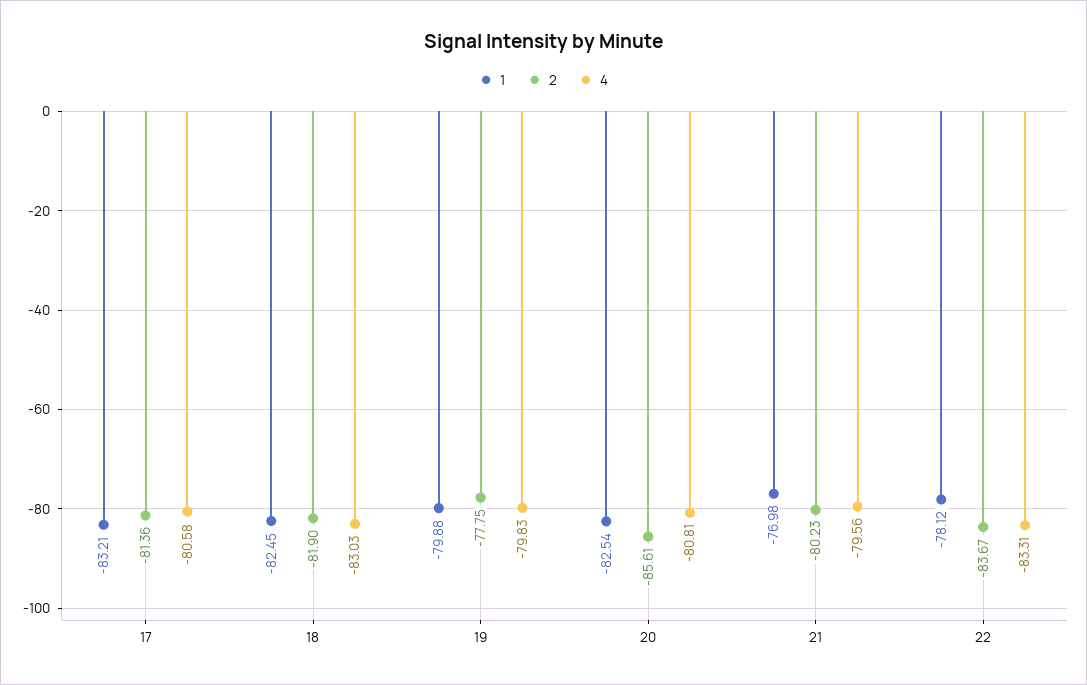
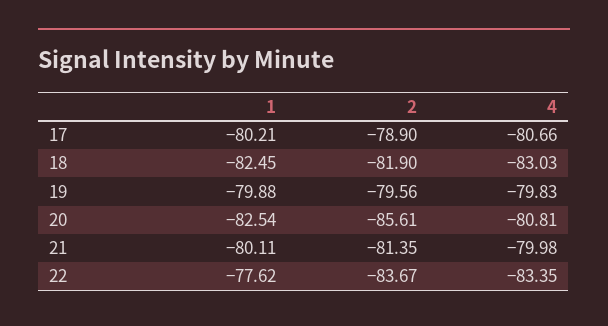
1, 17: -83.21 -> -80.21
2, 17: -81.36 -> -78.9
4, 17: -80.58 -> -80.66
2, 19: -77.75 -> -79.56
1, 21: -76.98 -> -80.11
2, 21: -80.23 -> -81.35
4, 21: -79.56 -> -79.98
1, 22: -78.12 -> -77.62
4, 22: -83.31 -> -83.35

